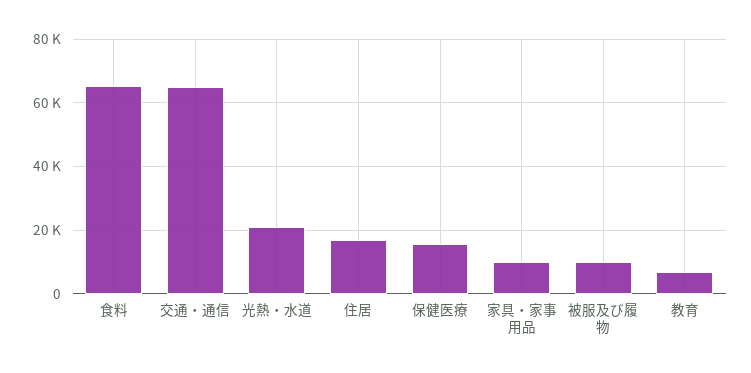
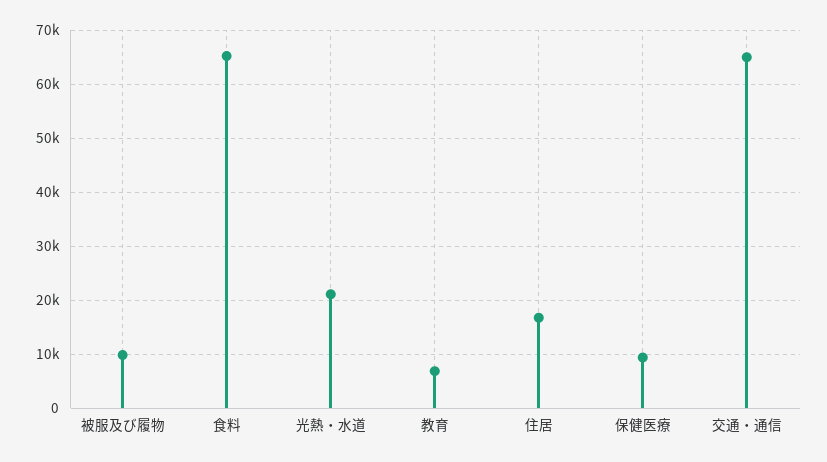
保健医療: 16000 -> 10000
家具・家事用品: 10000 -> none

